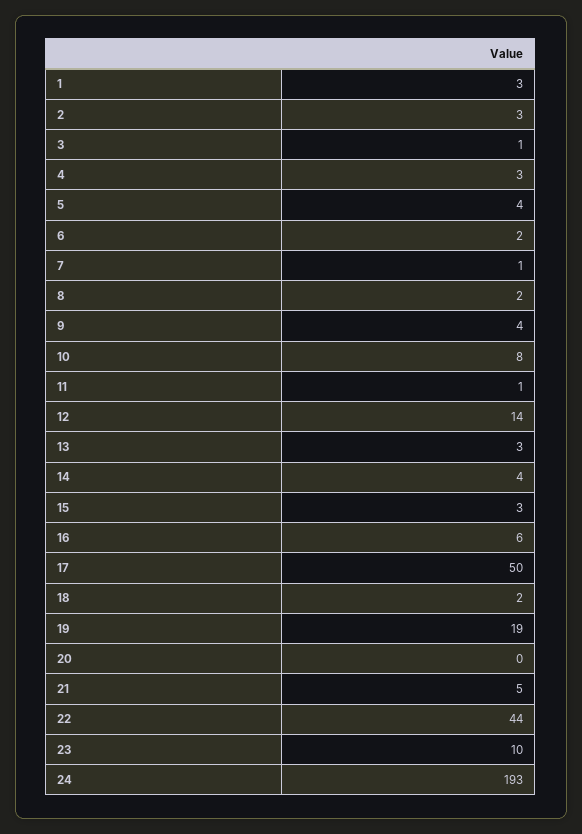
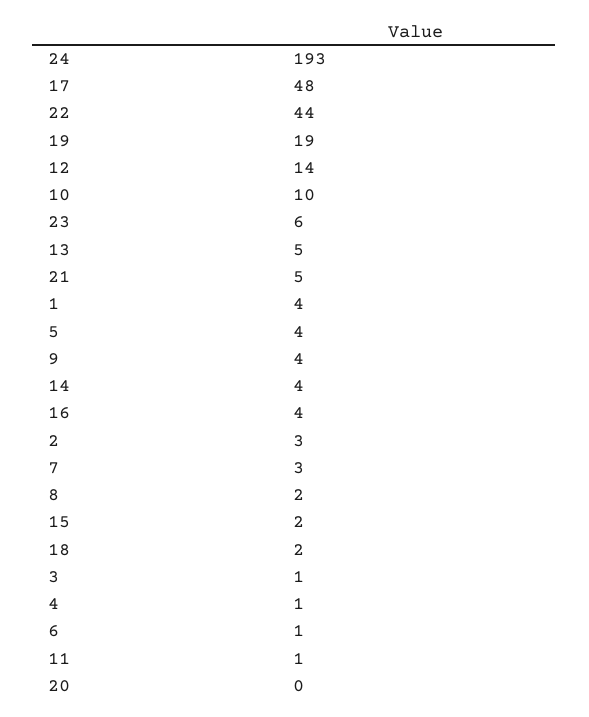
1: 3 -> 4
4: 3 -> 1
6: 2 -> 1
7: 1 -> 3
10: 8 -> 10
13: 3 -> 5
15: 3 -> 2
16: 6 -> 4
17: 50 -> 48
23: 10 -> 6

